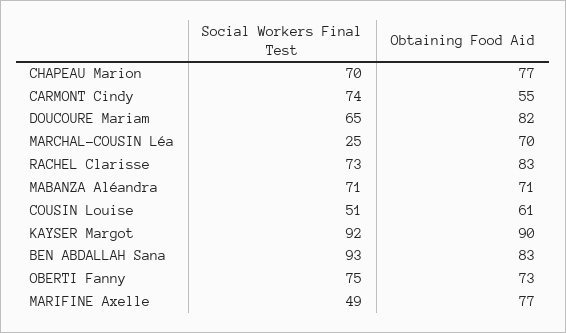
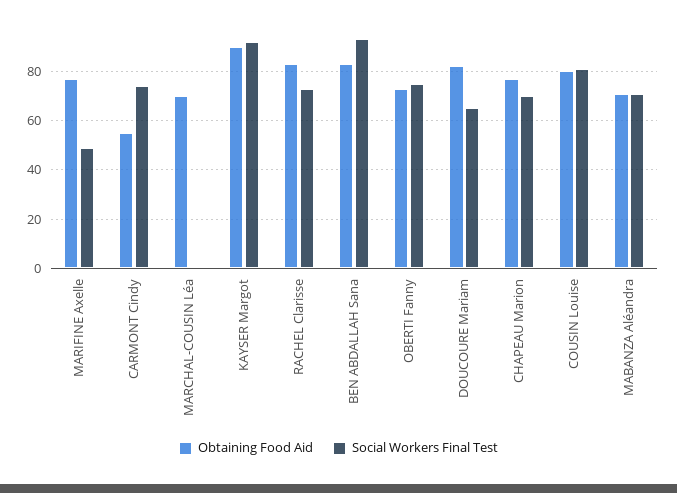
Social Workers Final Test, MARCHAL-COUSIN Léa: 25 -> 0
Social Workers Final Test, COUSIN Louise: 51 -> 80
Obtaining Food Aid, COUSIN Louise: 61 -> 80

